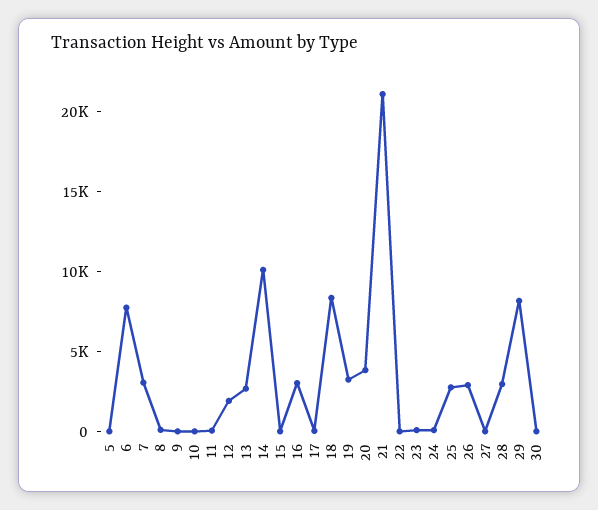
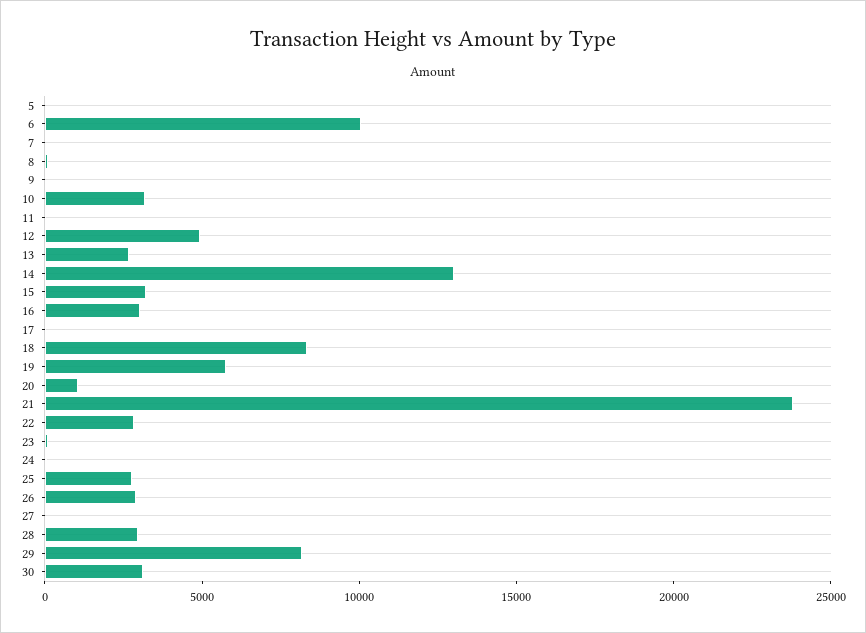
6: 8000 -> 10000
7: 3000 -> 0
10: 0 -> 3000
12: 2000 -> 5000
14: 10000 -> 13000
15: 0 -> 3000
19: 3000 -> 6000
20: 4000 -> 1000
21: 21000 -> 24000
22: 0 -> 3000
30: 0 -> 3000

